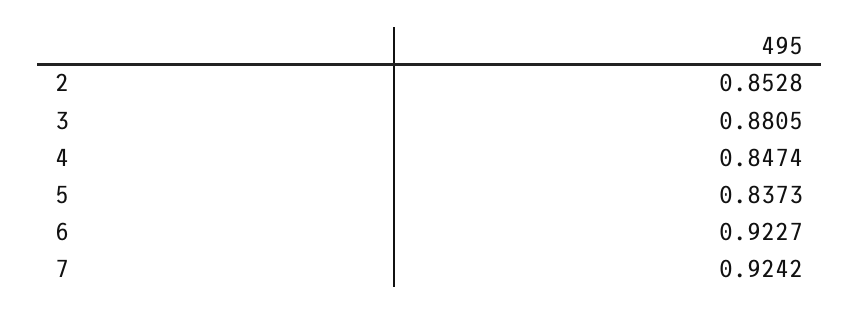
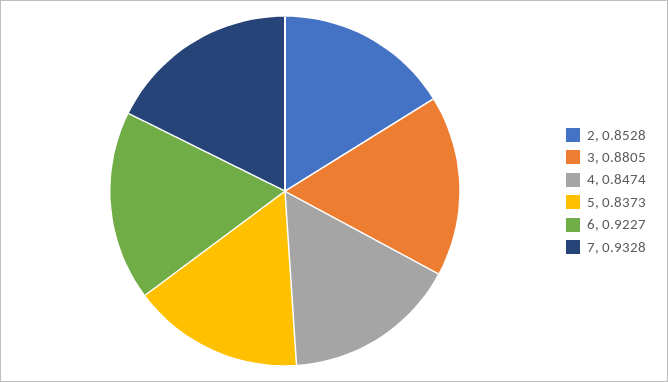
7: 0.9242 -> 0.9328

